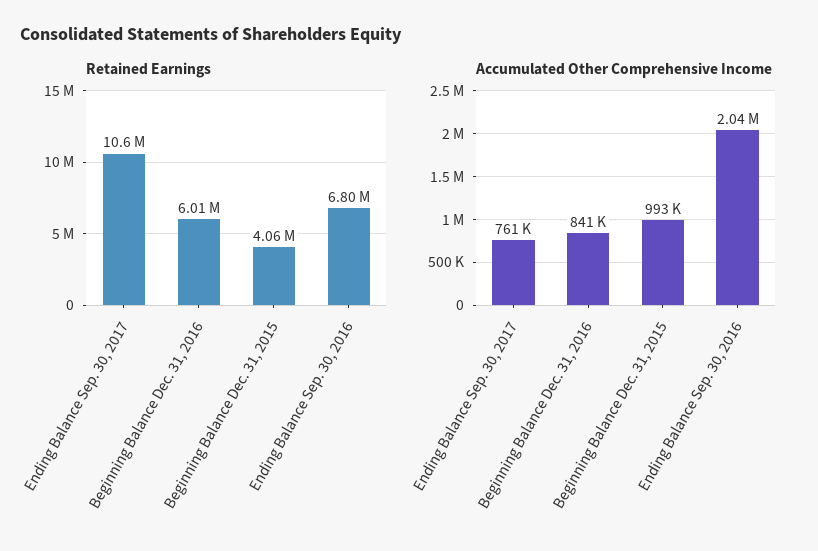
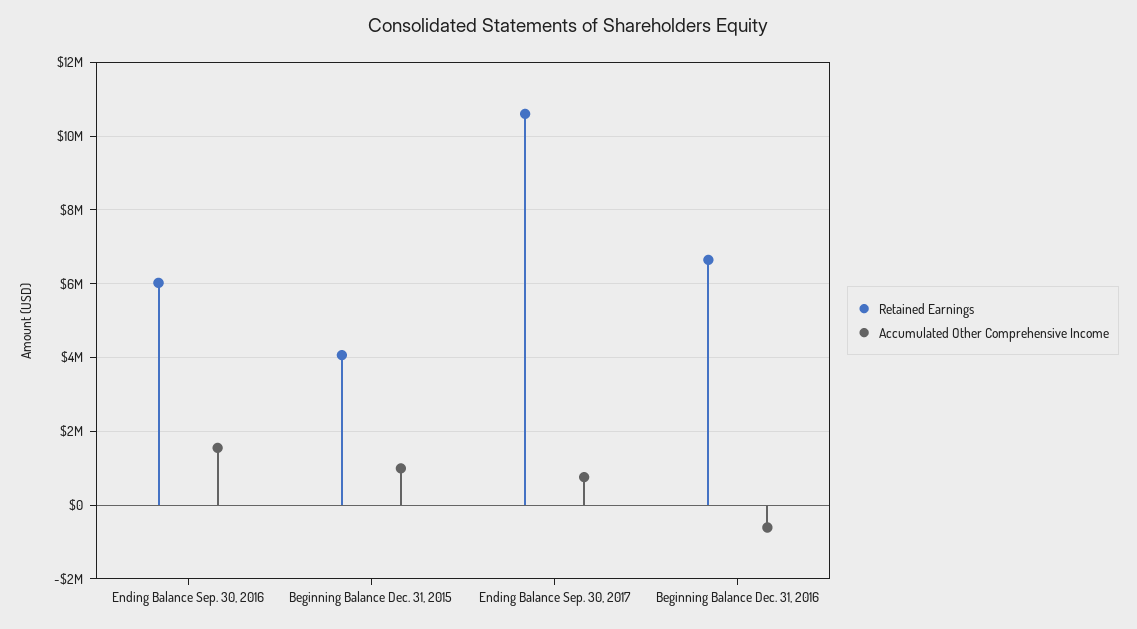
Retained Earnings, Beginning Balance Dec. 31, 2016: 6010000 -> 6600000
Retained Earnings, Ending Balance Sep. 30, 2016: 6800000 -> 6000000
Accumulated Other Comprehensive Income, Beginning Balance Dec. 31, 2016: 841000 -> -600000
Accumulated Other Comprehensive Income, Ending Balance Sep. 30, 2016: 2040000 -> 1600000

